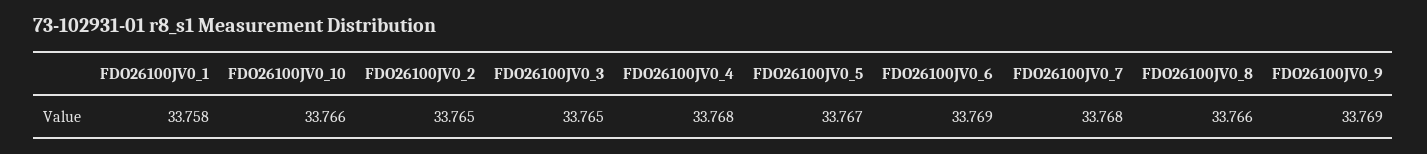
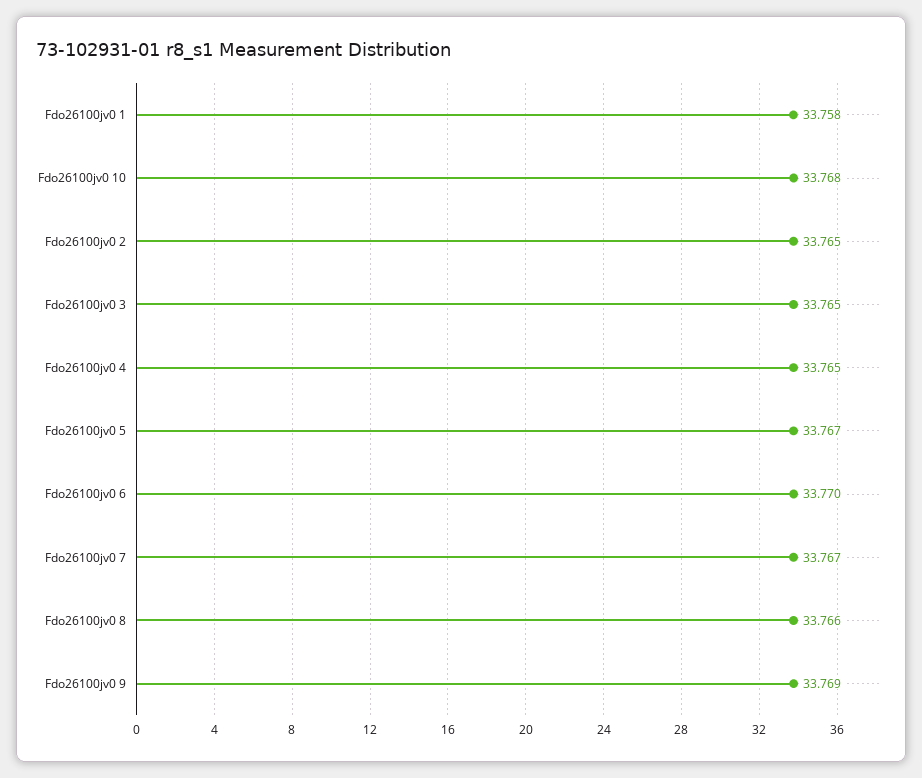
FDO26100JV0_10: 33.766 -> 33.768
FDO26100JV0_4: 33.768 -> 33.765
FDO26100JV0_6: 33.769 -> 33.77
FDO26100JV0_7: 33.768 -> 33.767

